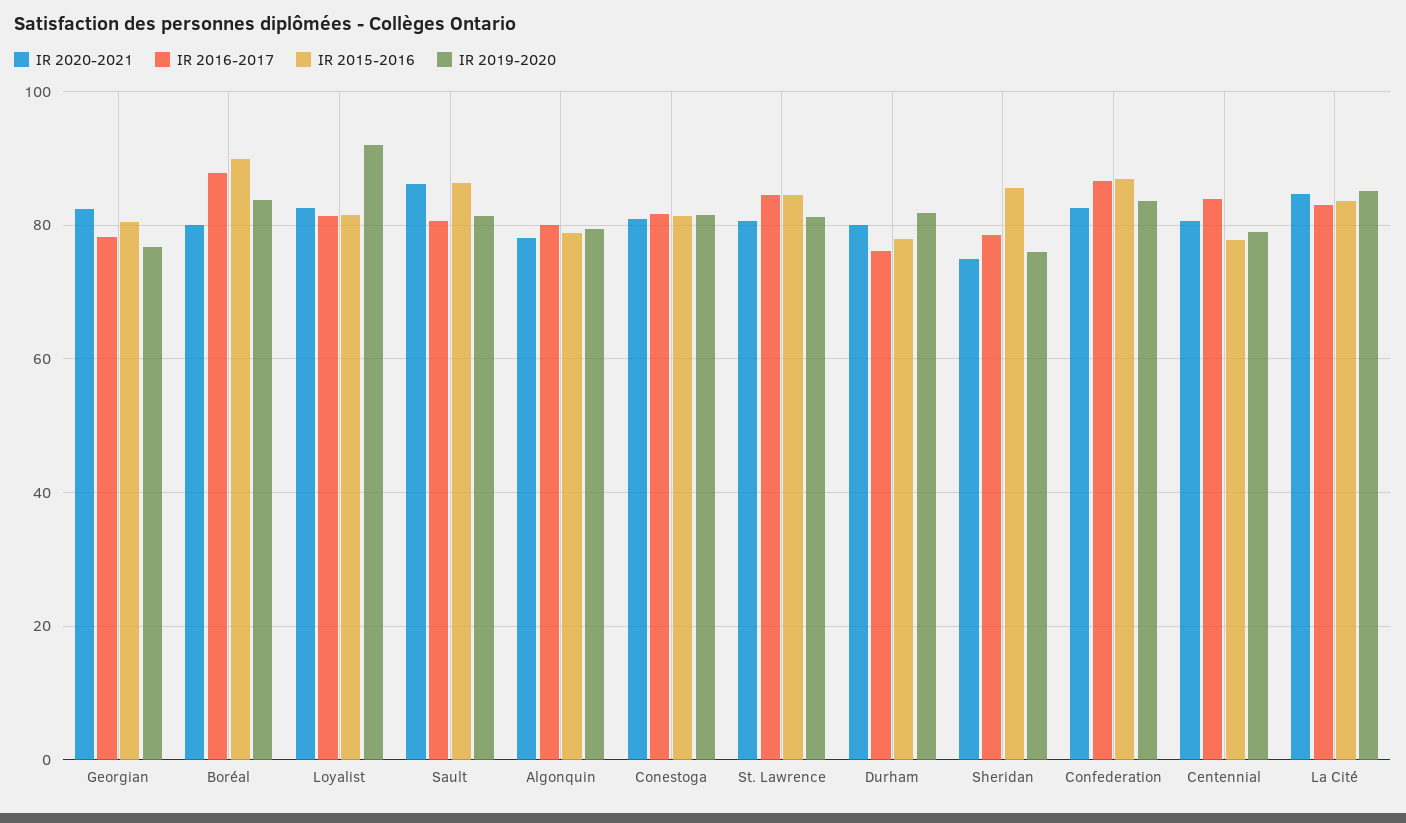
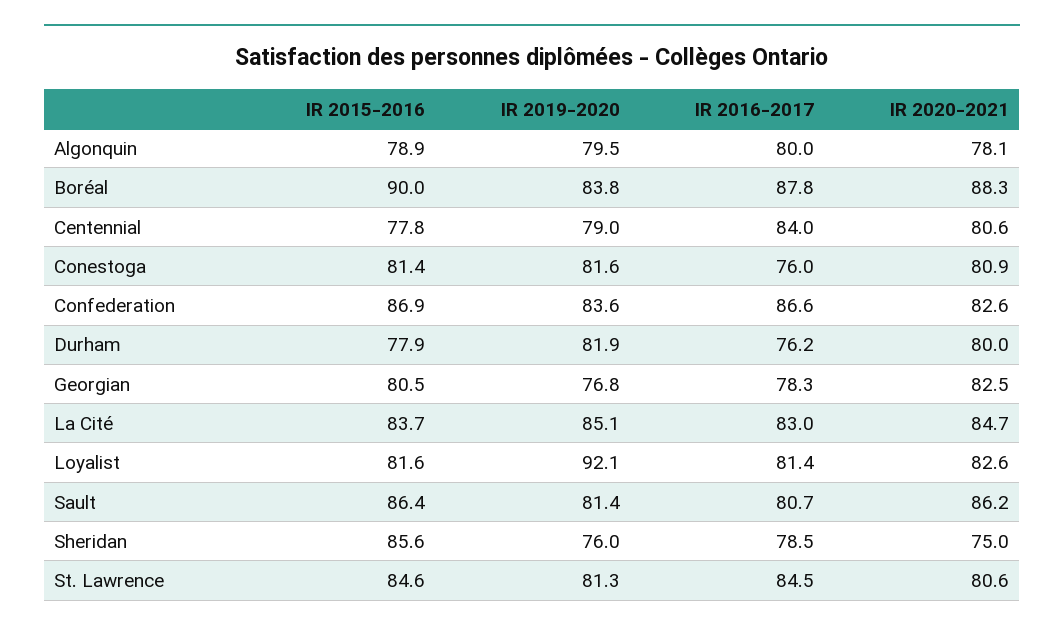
IR 2020-2021, Boréal: 80 -> 88.3
IR 2016-2017, Conestoga: 82 -> 76

